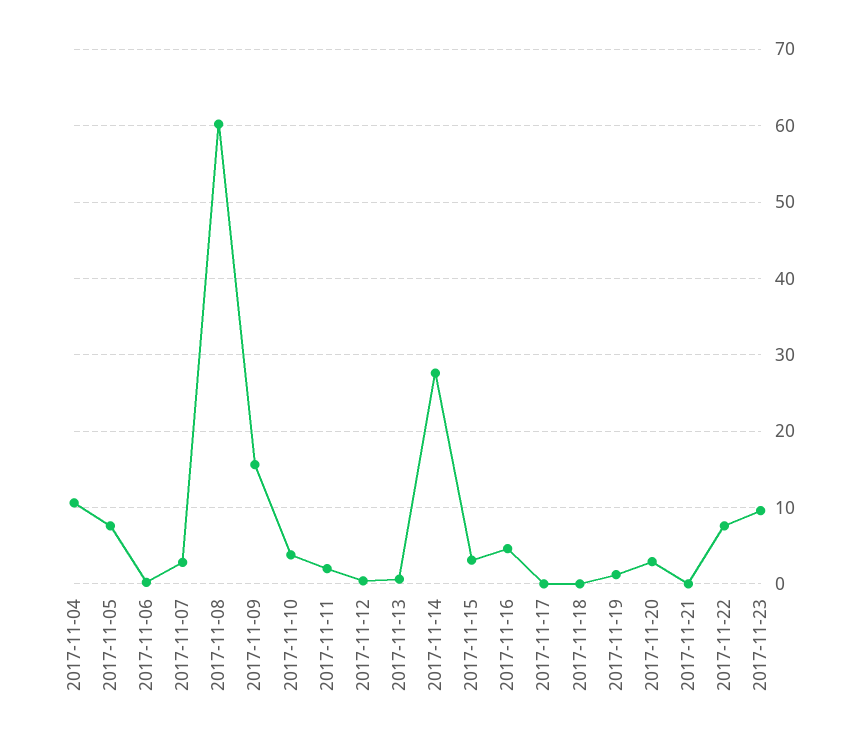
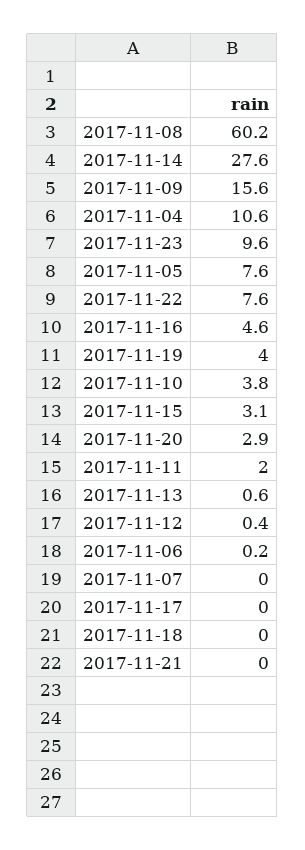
2017-11-07: 3 -> 0
2017-11-19: 1 -> 4

